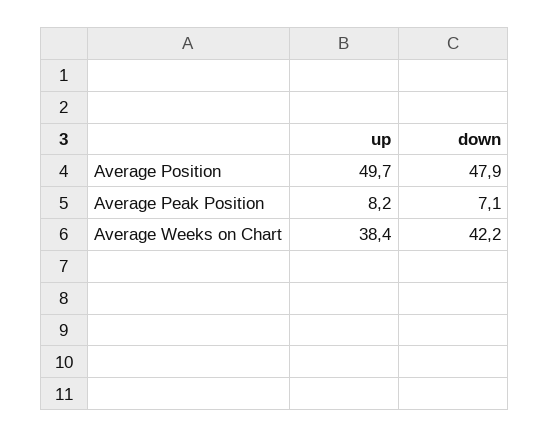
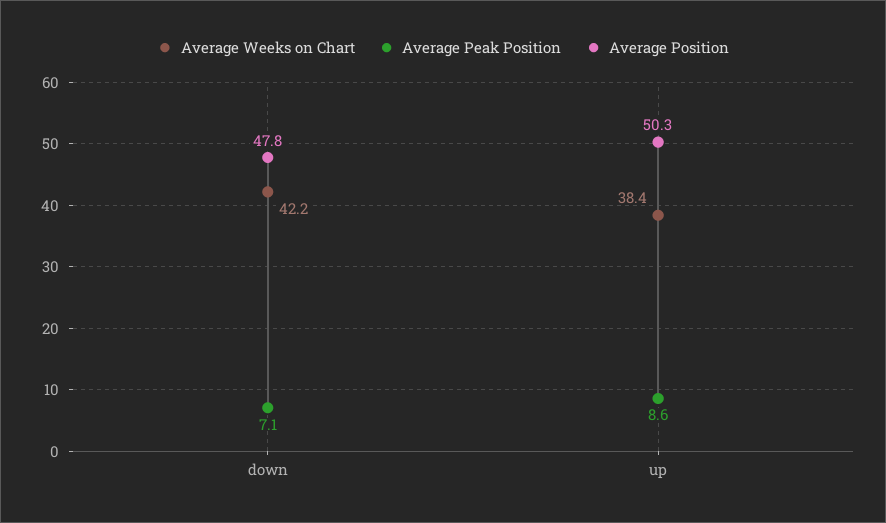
Average Position, up: 49.7 -> 50.3
Average Position, down: 47.9 -> 47.8
Average Peak Position, up: 8.2 -> 8.6

